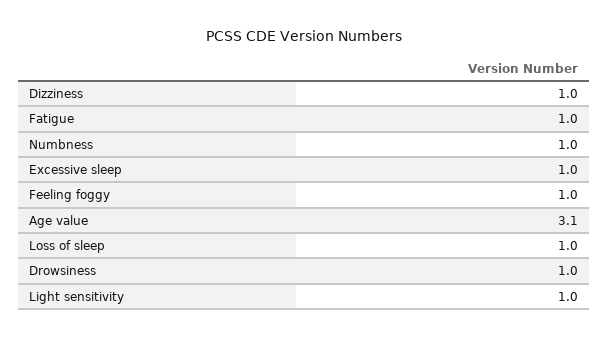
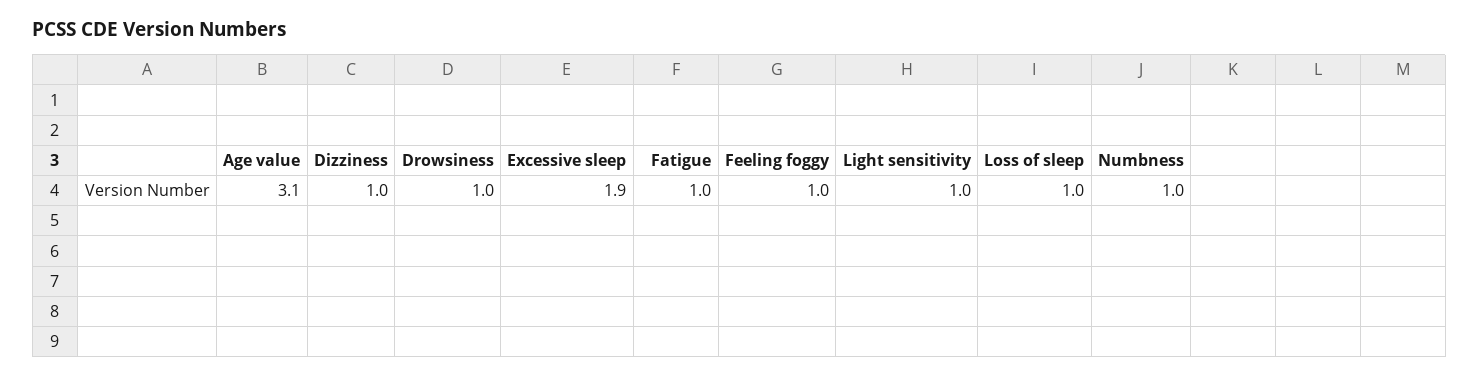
Excessive sleep: 1 -> 1.9

